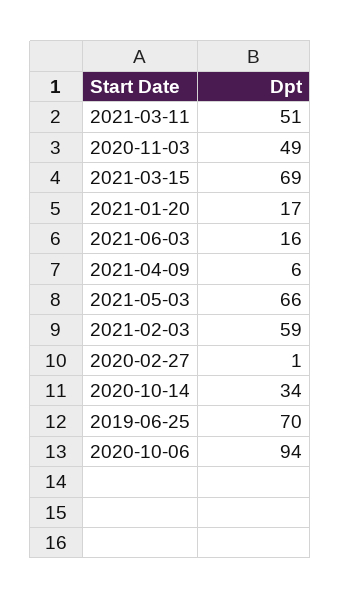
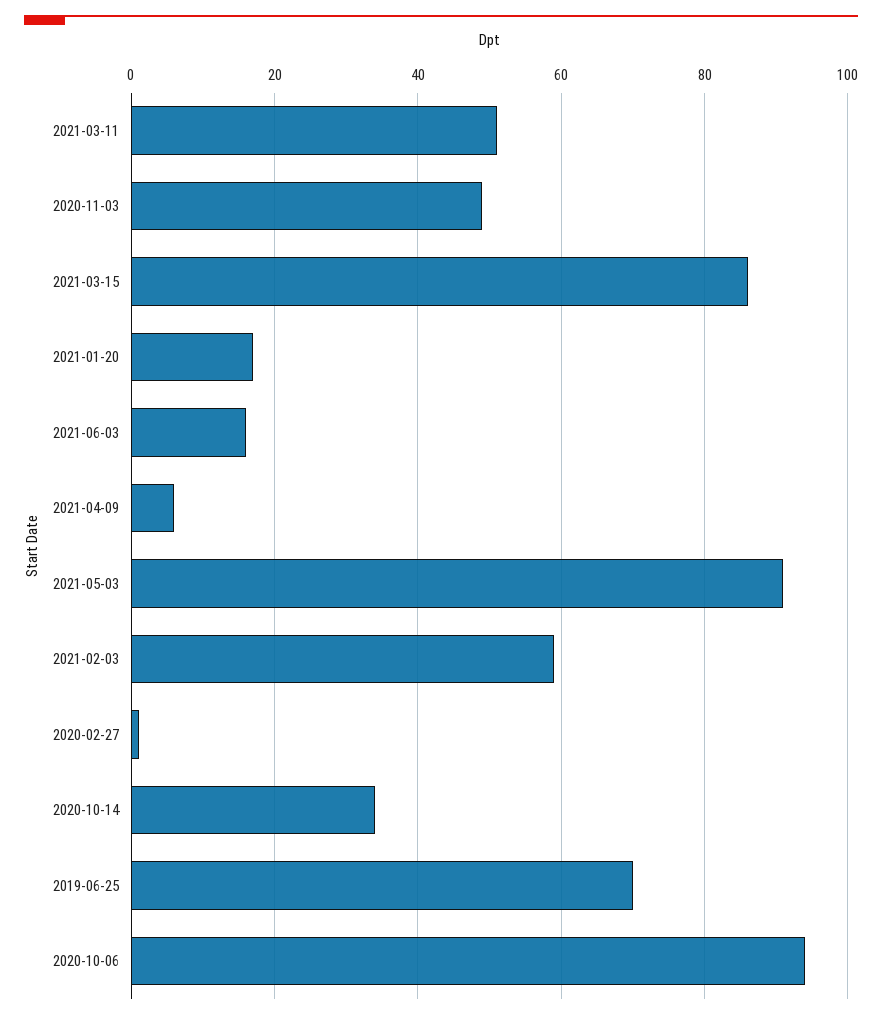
2021-03-15: 69 -> 85
2021-05-03: 66 -> 90

